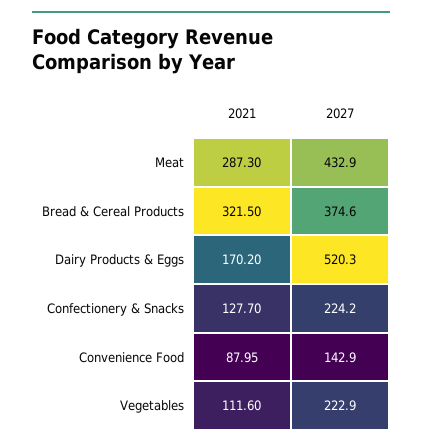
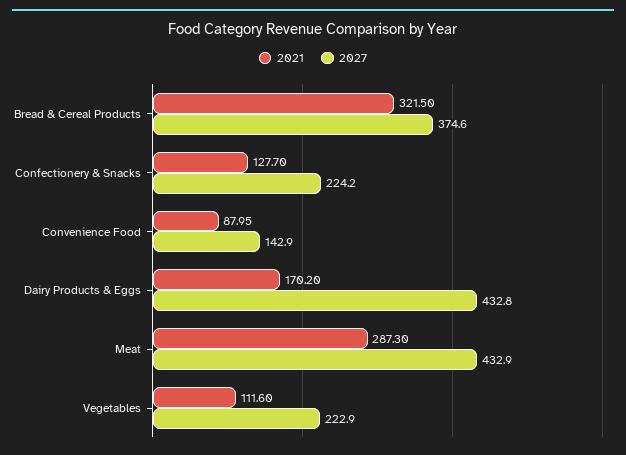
2027, Dairy Products & Eggs: 520.3 -> 432.8

